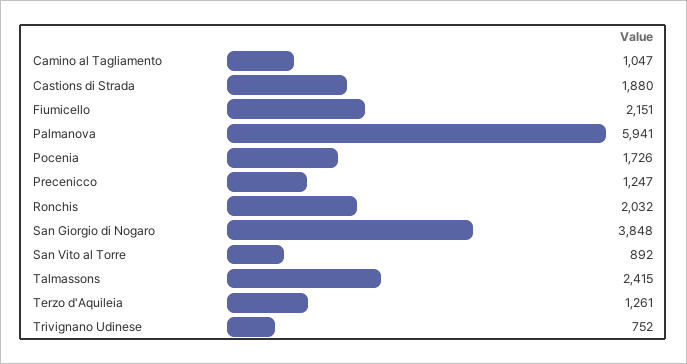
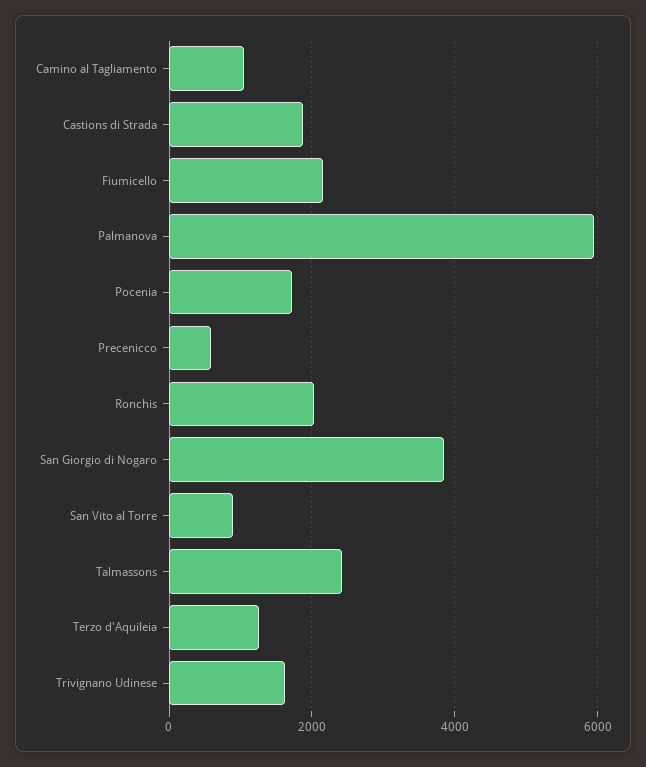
Precenicco: 1247 -> 600
Trivignano Udinese: 752 -> 1600

